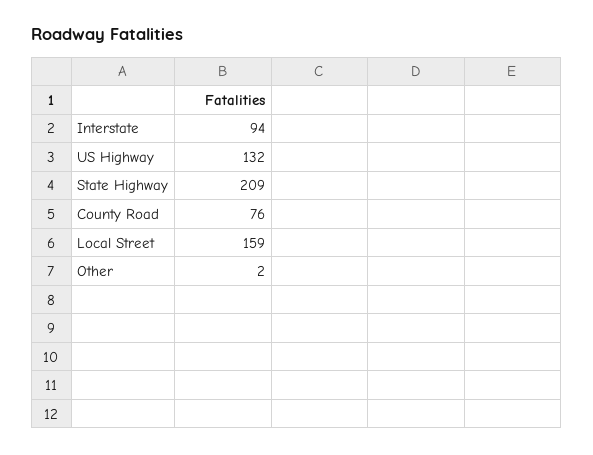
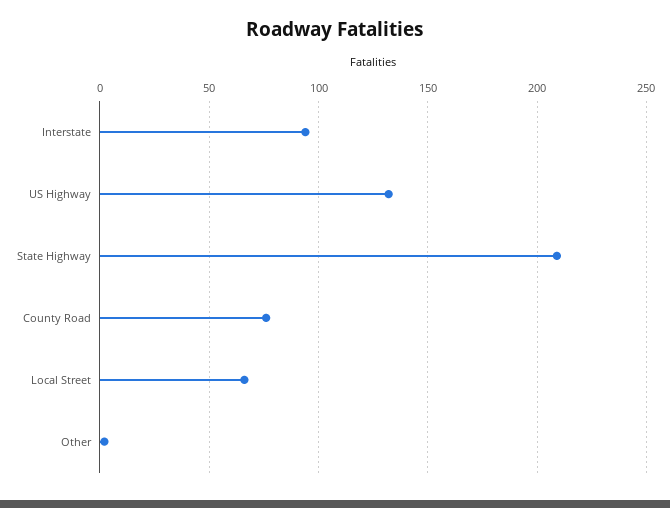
Local Street: 159 -> 65

